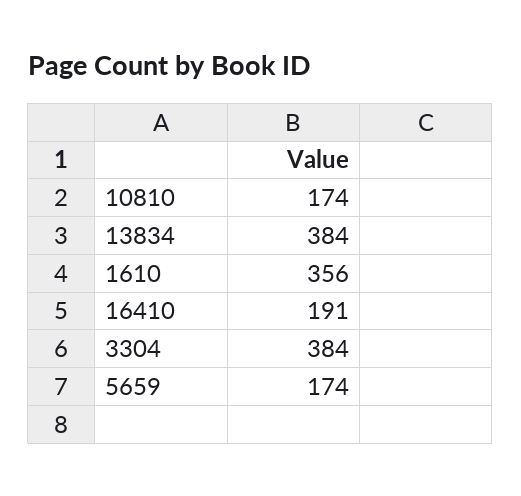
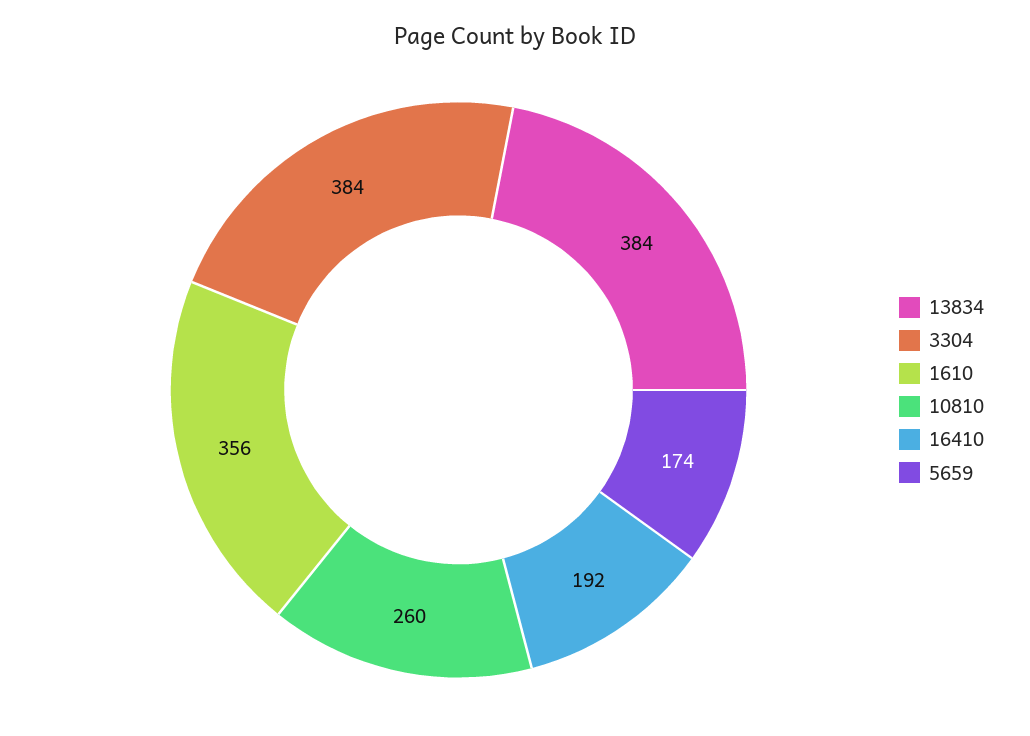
10810: 174 -> 260
16410: 191 -> 192

